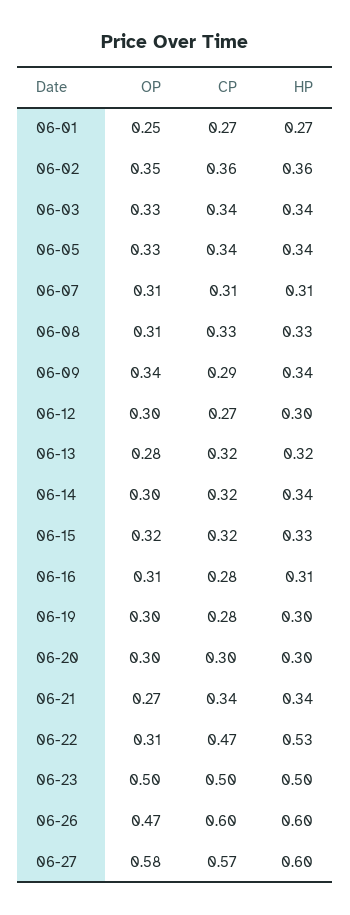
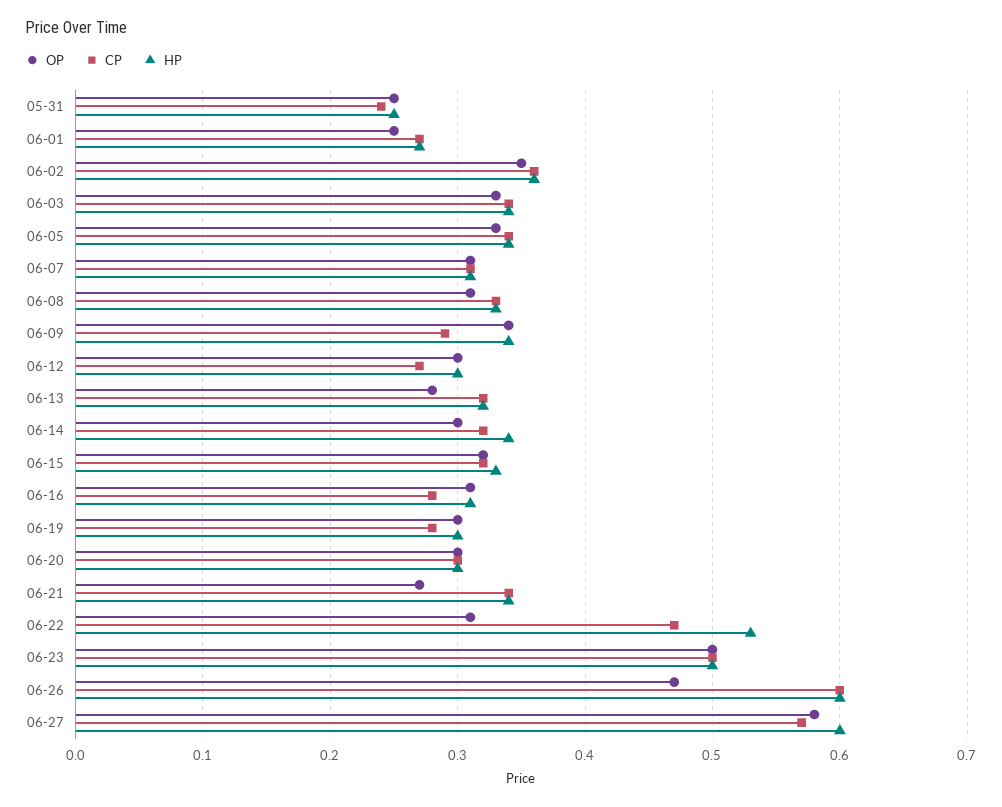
OP, 05-31: none -> 0.25
CP, 05-31: none -> 0.24
HP, 05-31: none -> 0.25

